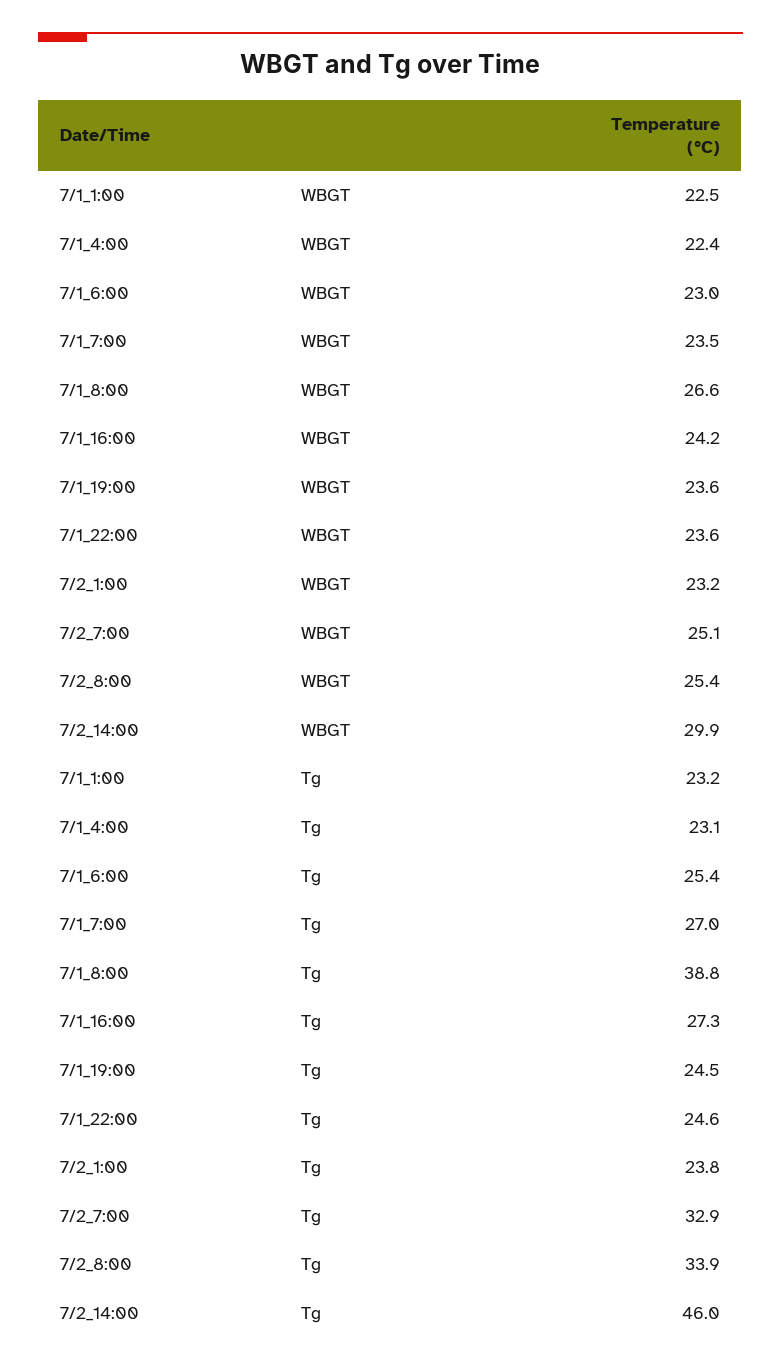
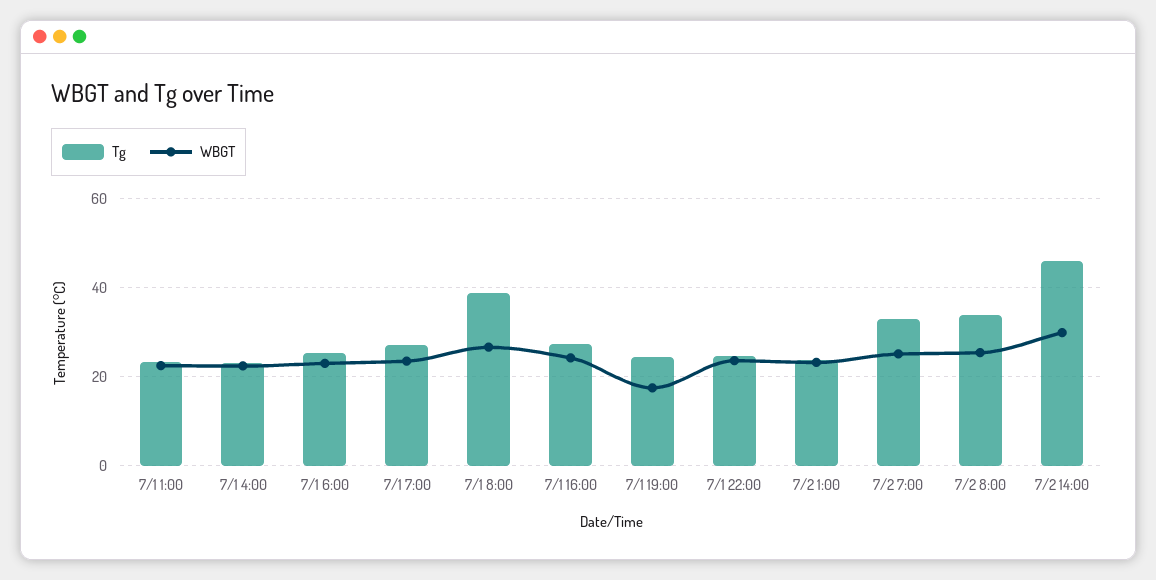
WBGT, 7/1_19:00: 23.6 -> 18

